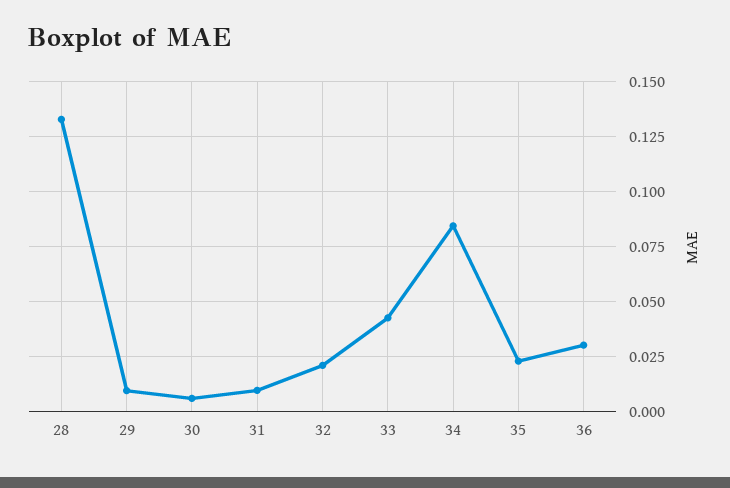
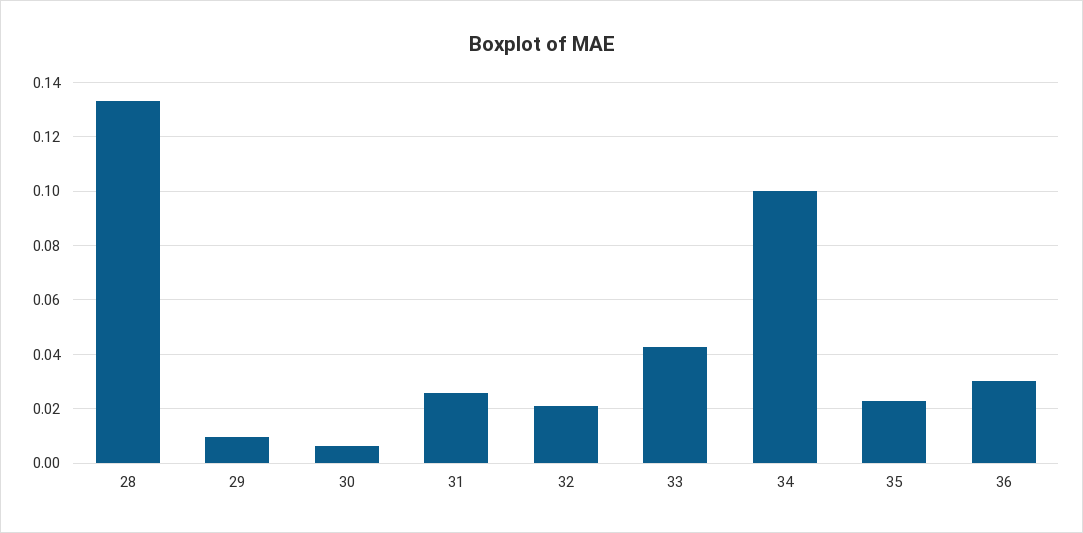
31: 0.01 -> 0.025
34: 0.085 -> 0.1

